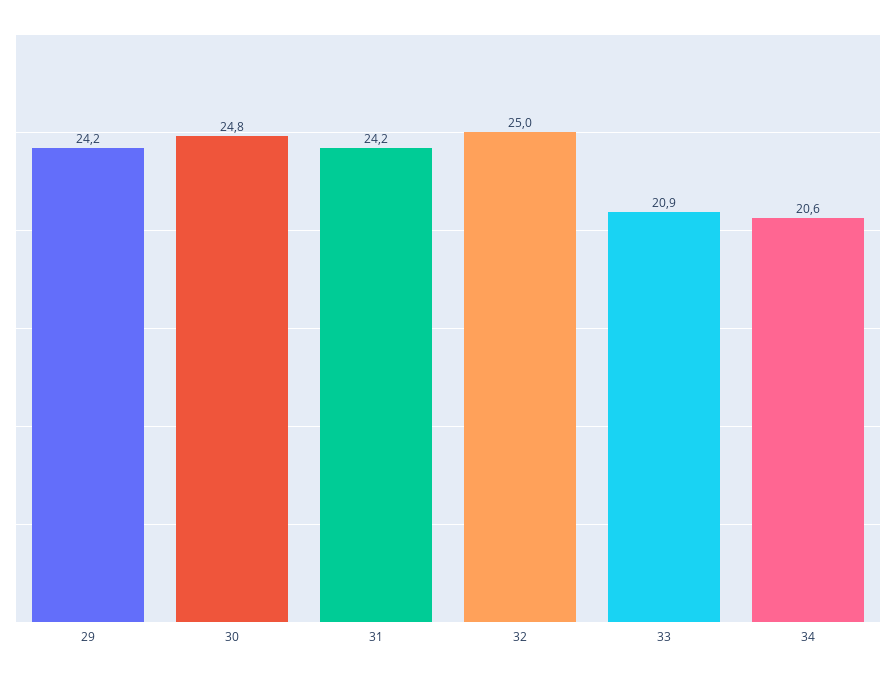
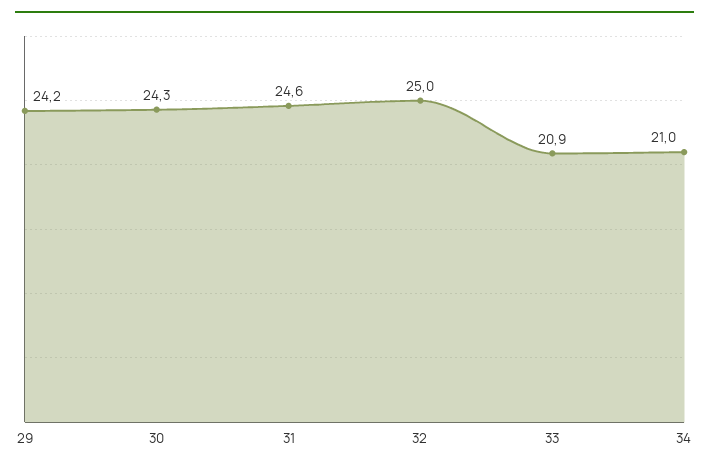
30: 24.8 -> 24.3
31: 24.2 -> 24.6
34: 20.6 -> 21

